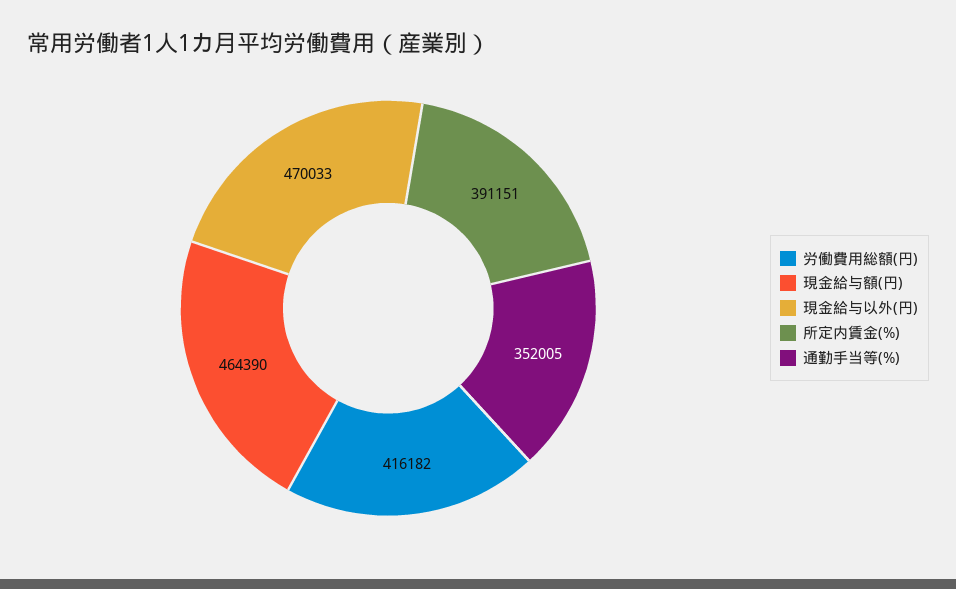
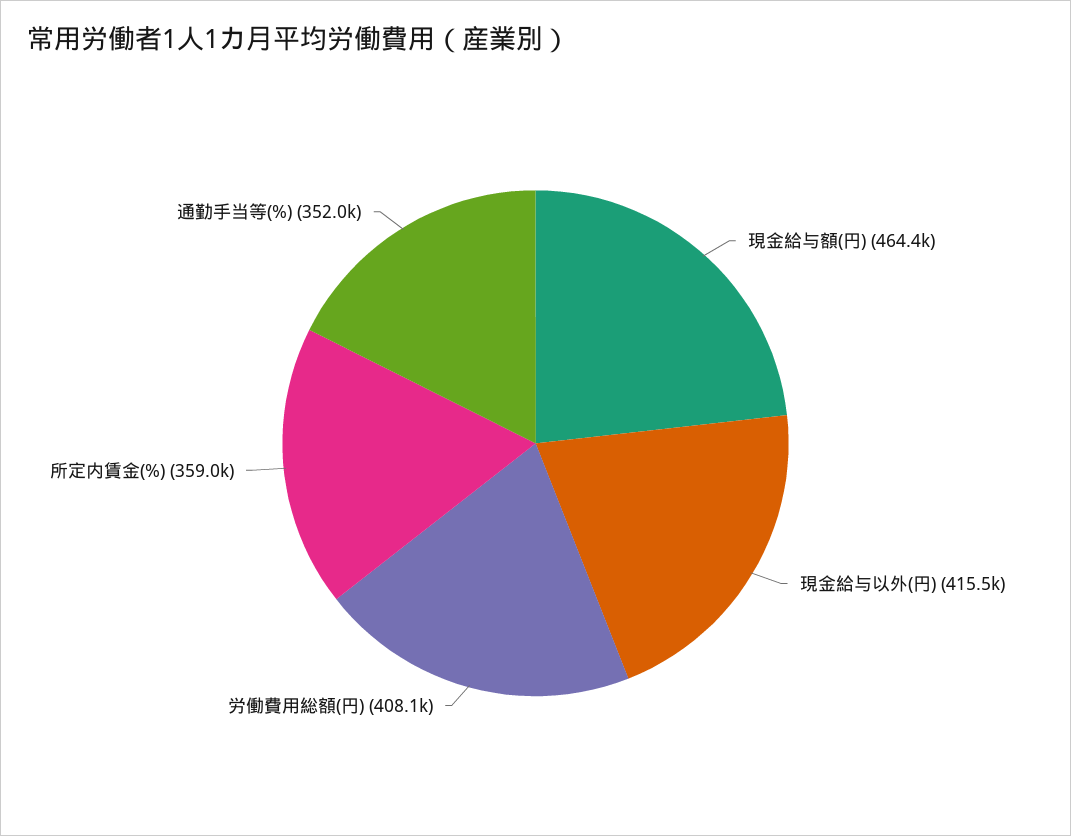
労働費用総額(円): 416182 -> 408100
現金給与以外(円): 470033 -> 415500
所定内賃金(%): 391151 -> 359000

